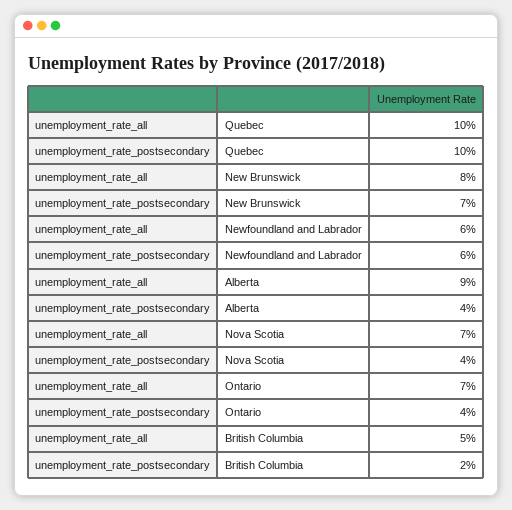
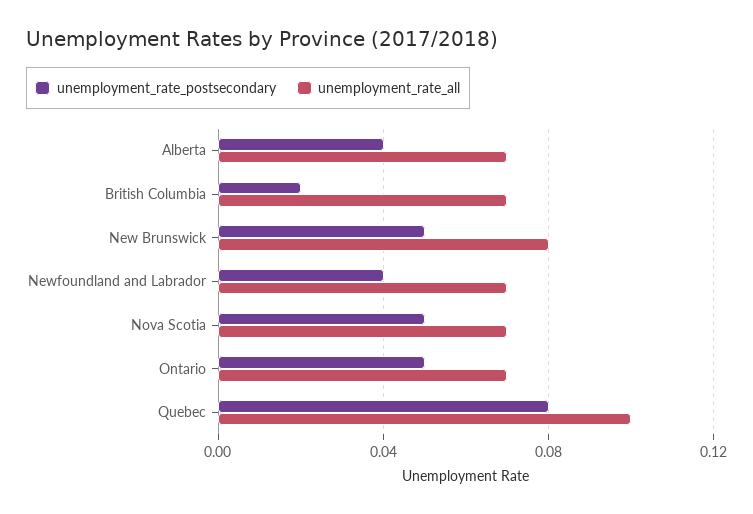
unemployment_rate_postsecondary, Quebec: 0.1 -> 0.08
unemployment_rate_postsecondary, New Brunswick: 0.07 -> 0.05
unemployment_rate_all, Newfoundland and Labrador: 0.06 -> 0.07
unemployment_rate_postsecondary, Newfoundland and Labrador: 0.06 -> 0.04
unemployment_rate_all, Alberta: 0.09 -> 0.07
unemployment_rate_postsecondary, Nova Scotia: 0.04 -> 0.05
unemployment_rate_postsecondary, Ontario: 0.04 -> 0.05
unemployment_rate_all, British Columbia: 0.05 -> 0.07

